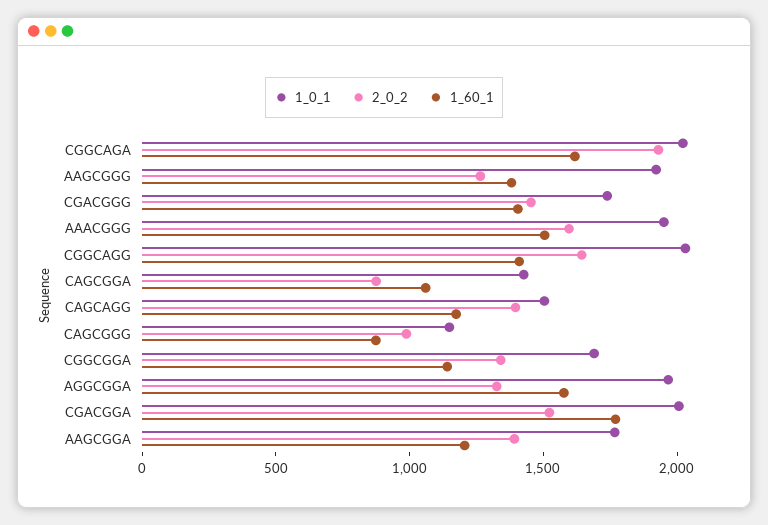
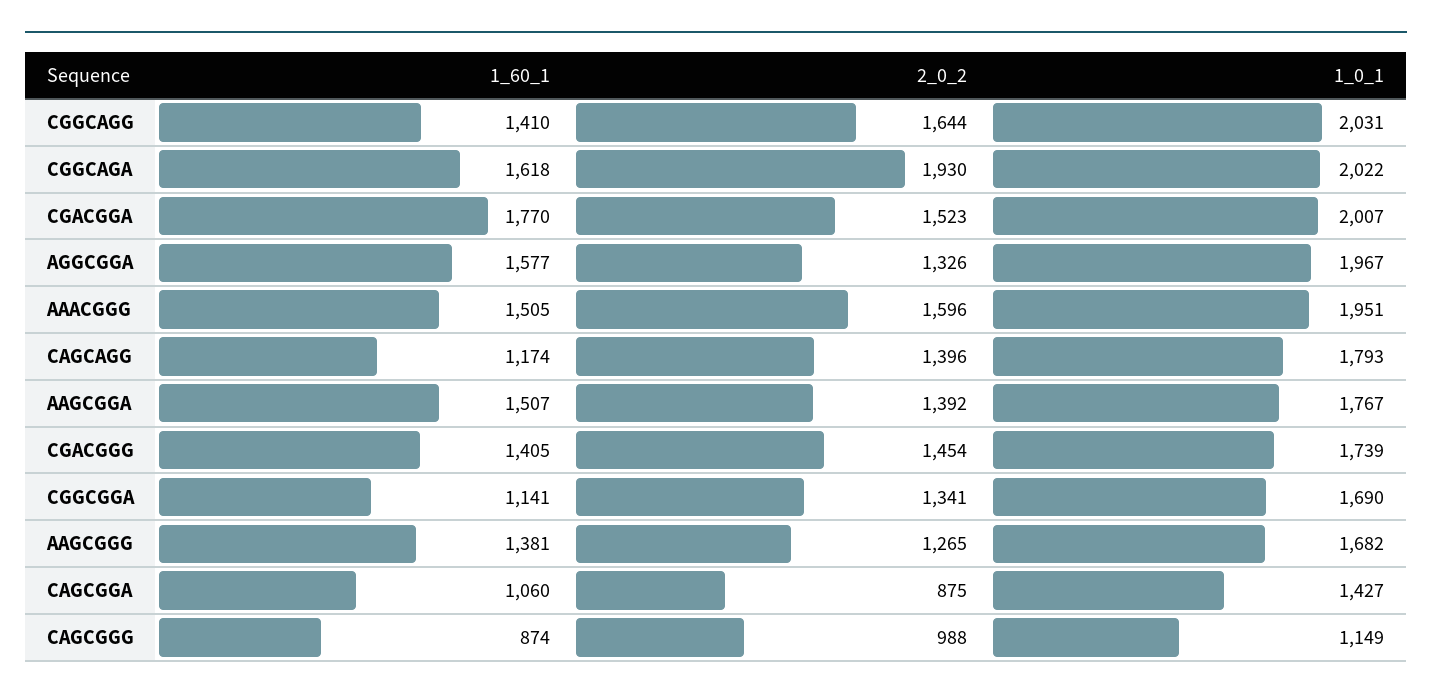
1_0_1, AAGCGGG: 1900 -> 1682
1_0_1, CAGCAGG: 1500 -> 1793
1_60_1, AAGCGGA: 1200 -> 1507

